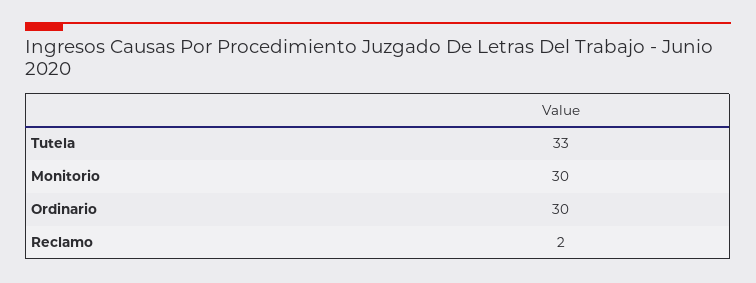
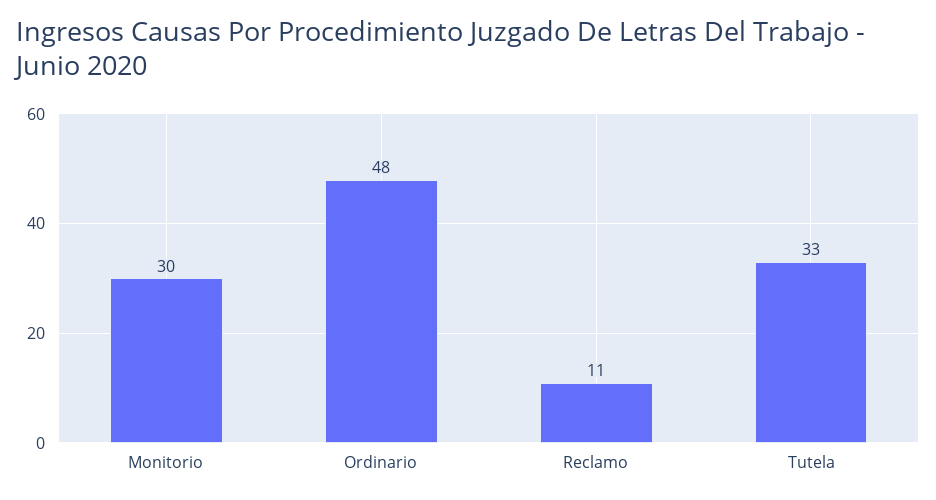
Ordinario: 30 -> 48
Reclamo: 2 -> 11

